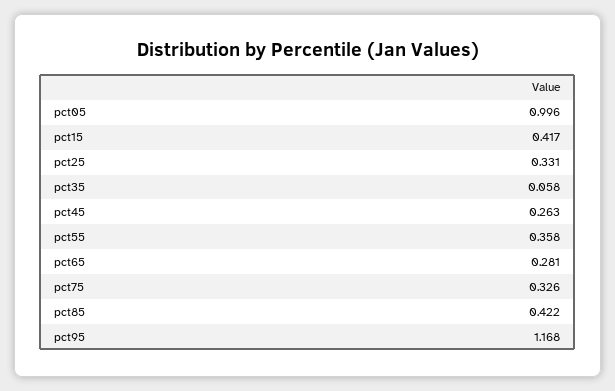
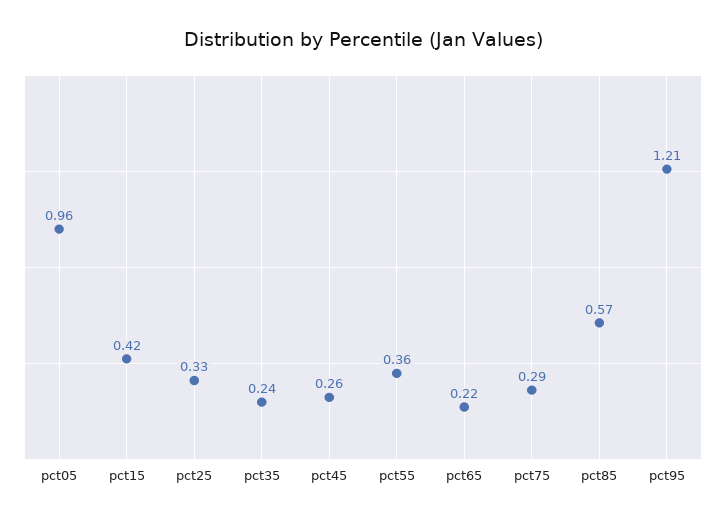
pct05: 0.996 -> 0.96
pct35: 0.058 -> 0.24
pct65: 0.281 -> 0.22
pct75: 0.326 -> 0.29
pct85: 0.422 -> 0.57
pct95: 1.168 -> 1.21

